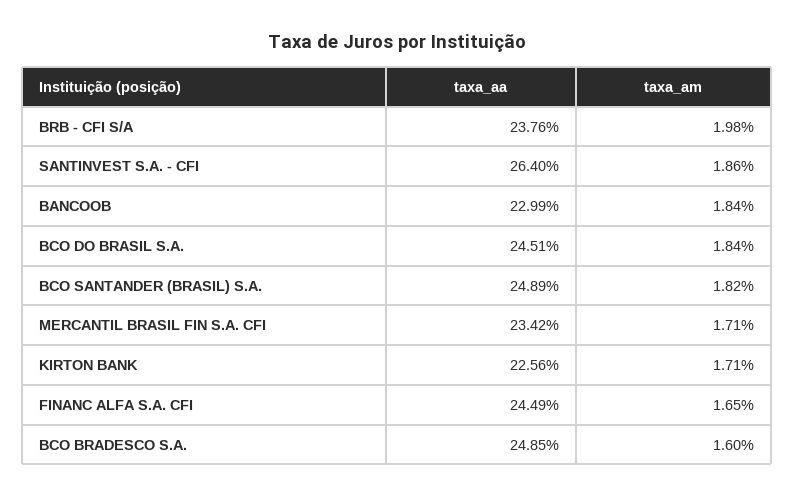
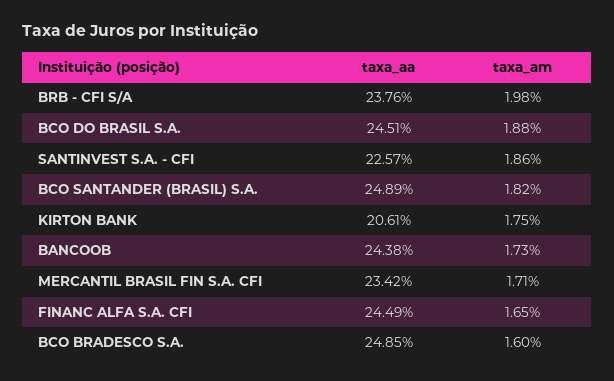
taxa_aa, SANTINVEST S.A. - CFI: 26.4 -> 22.57
taxa_aa, BANCOOB: 22.99 -> 24.38
taxa_am, BANCOOB: 1.84 -> 1.73
taxa_am, BCO DO BRASIL S.A.: 1.84 -> 1.88
taxa_aa, KIRTON BANK: 22.56 -> 20.61
taxa_am, KIRTON BANK: 1.71 -> 1.75

